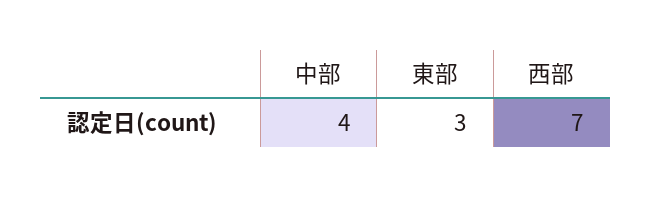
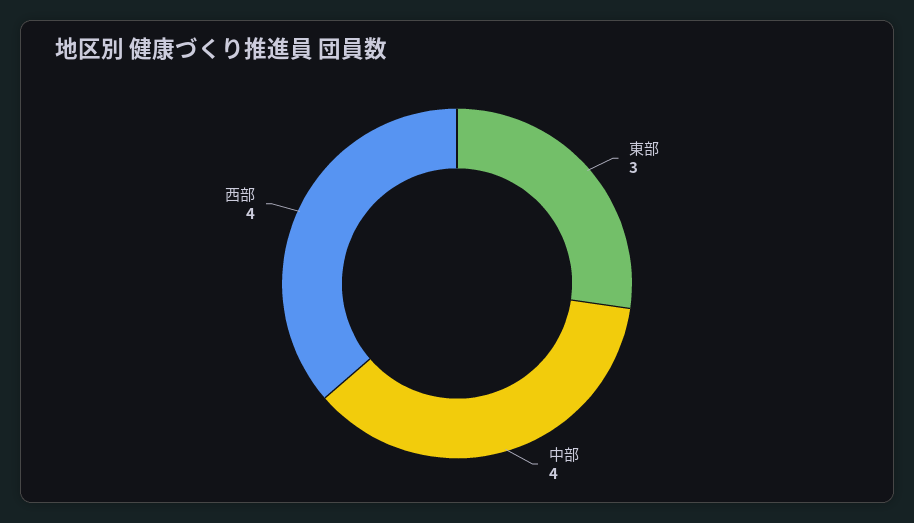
西部: 7 -> 4

